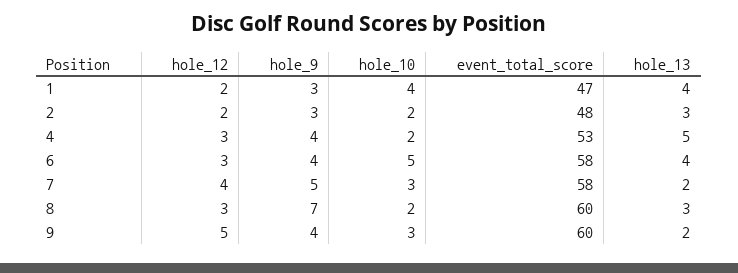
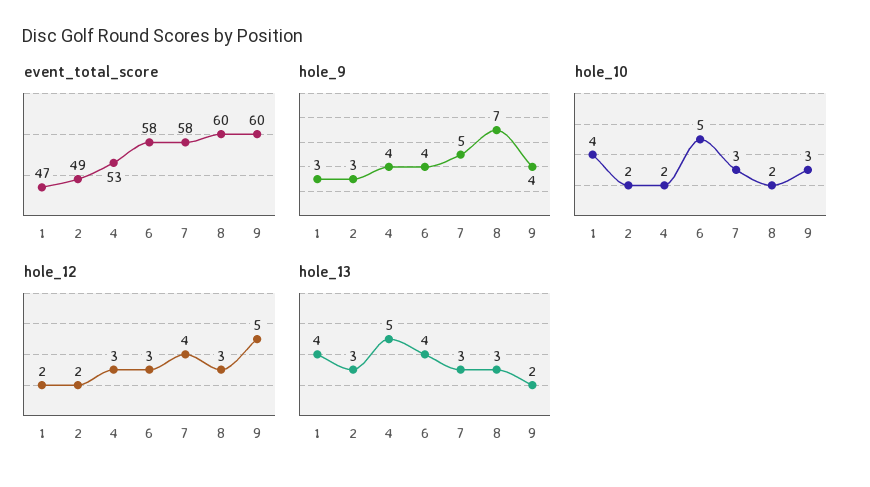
event_total_score, 2: 48 -> 49
hole_13, 7: 2 -> 3

